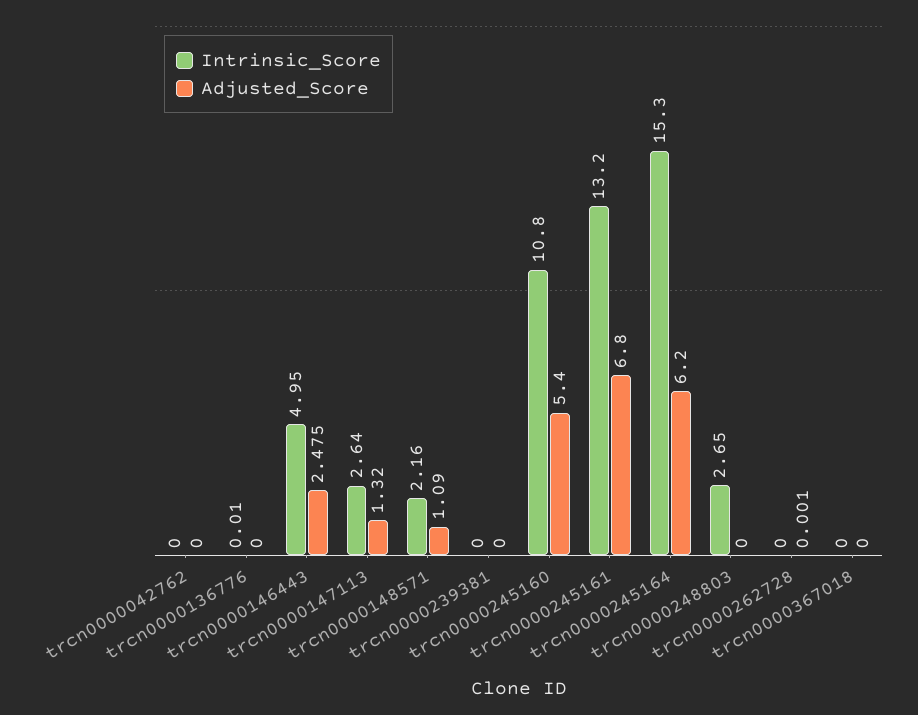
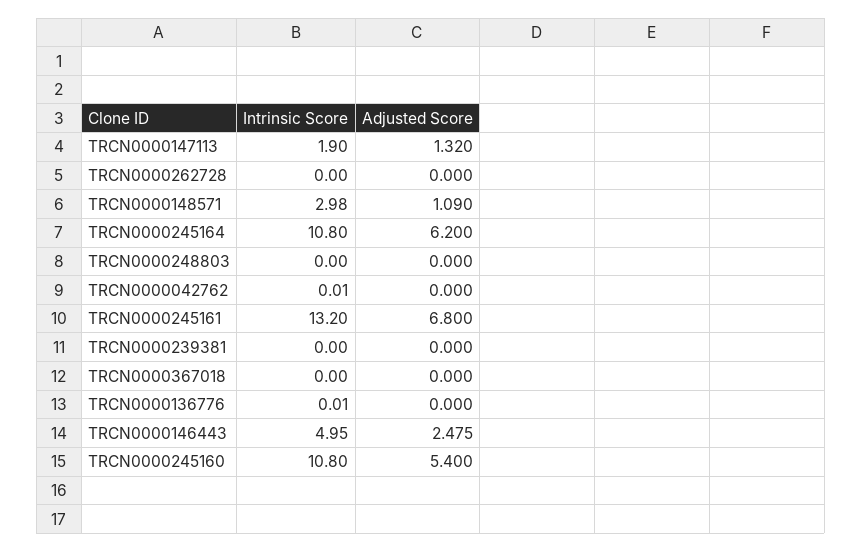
Intrinsic_Score, trcn0000042762: 0 -> 0.01
Intrinsic_Score, trcn0000147113: 2.64 -> 1.9
Intrinsic_Score, trcn0000148571: 2.16 -> 2.98
Intrinsic_Score, trcn0000245164: 15.3 -> 10.8
Intrinsic_Score, trcn0000248803: 2.65 -> 0
Adjusted_Score, trcn0000262728: 0.001 -> 0

